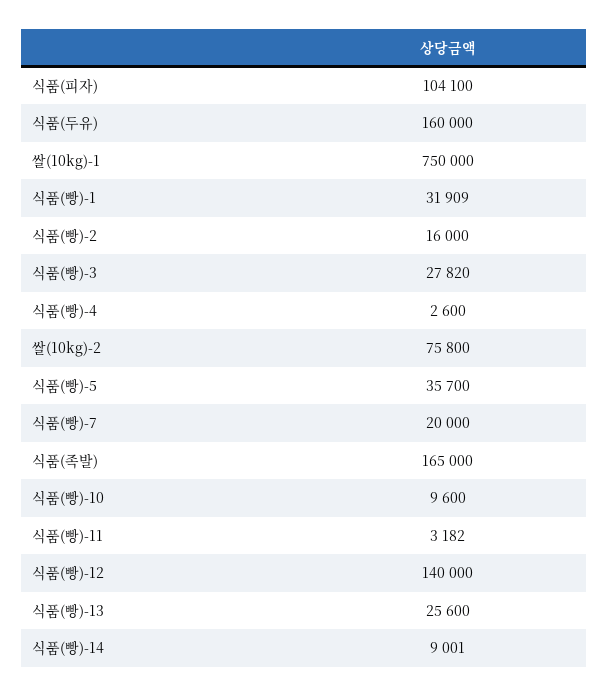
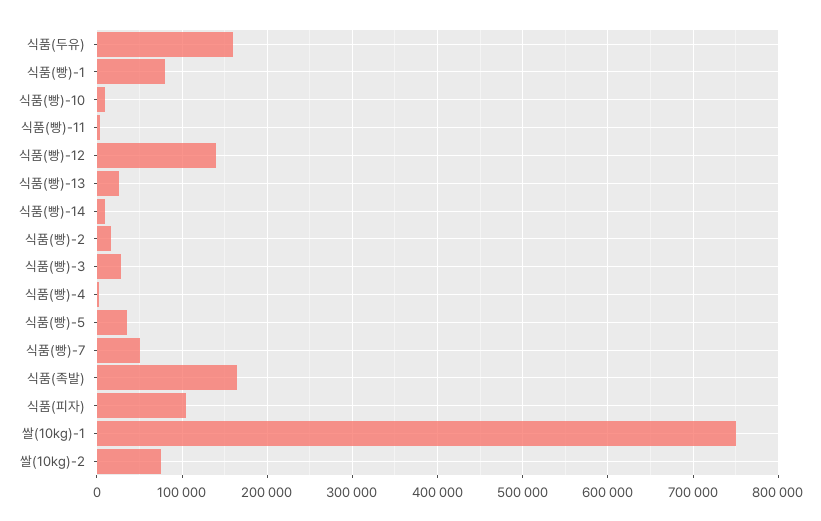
식품(빵)-1: 31909 -> 80000
식품(빵)-7: 20000 -> 50000

